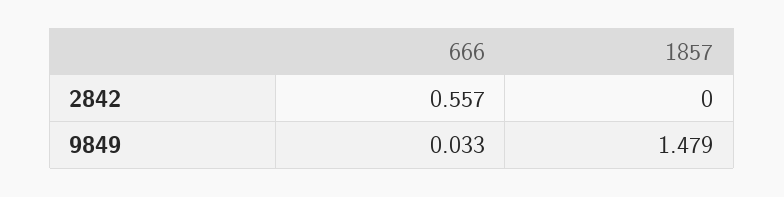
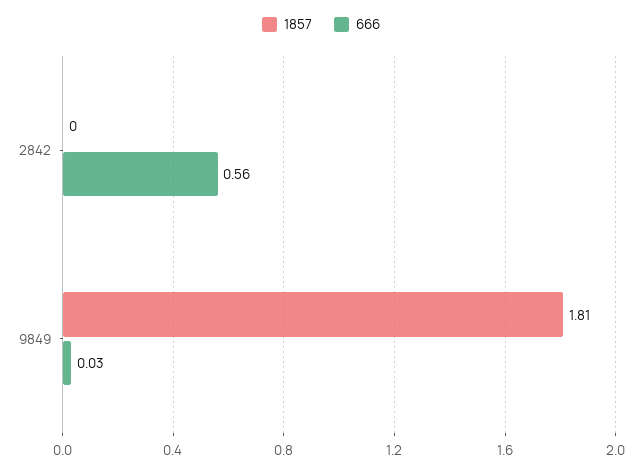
1857, 9849: 1.479 -> 1.81

